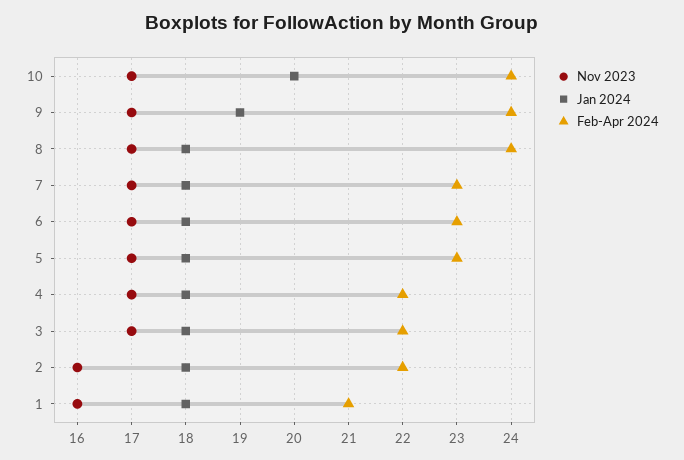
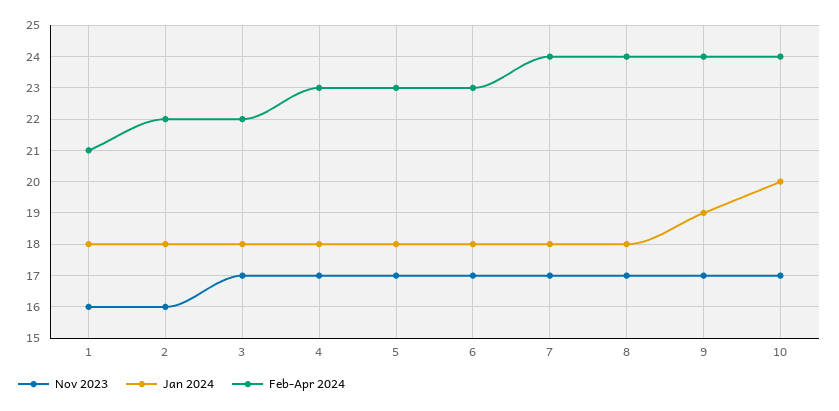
Feb-Apr 2024, 7: 23 -> 24
Feb-Apr 2024, 4: 22 -> 23

